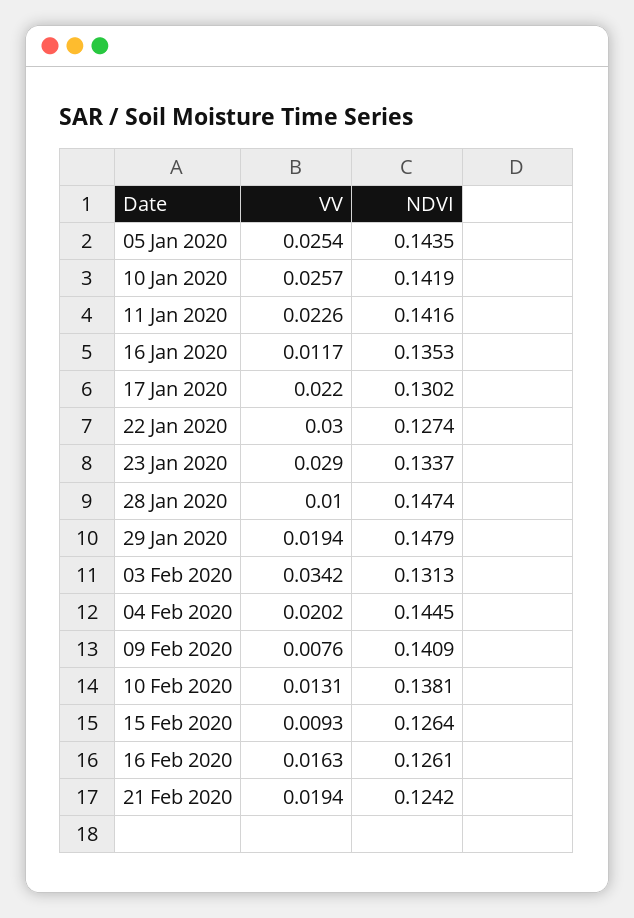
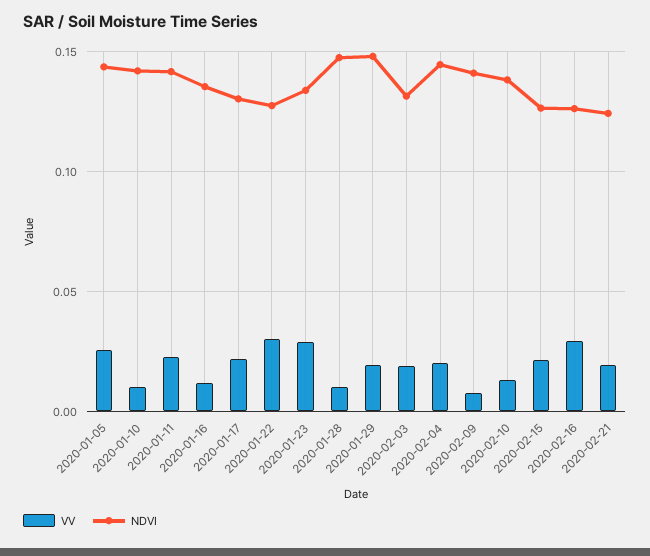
VV, 10 Jan 2020: 0.0257 -> 0.01
VV, 03 Feb 2020: 0.0342 -> 0.02
VV, 15 Feb 2020: 0.0093 -> 0.02
VV, 16 Feb 2020: 0.0163 -> 0.03

